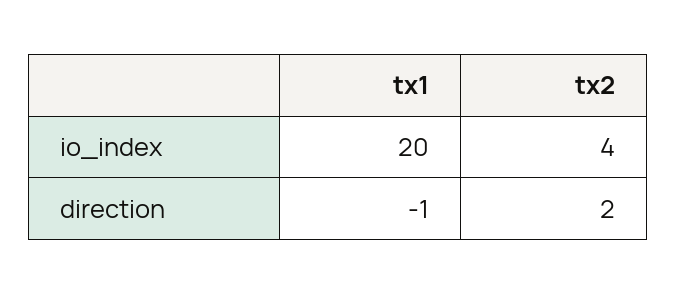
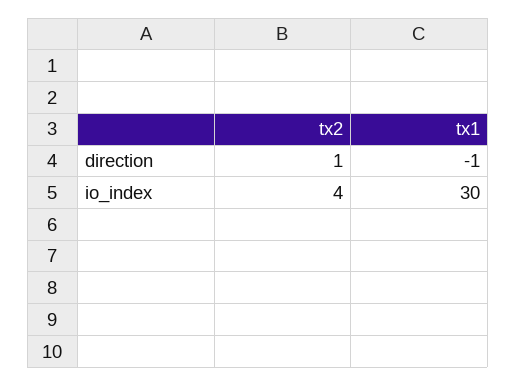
tx1, io_index: 20 -> 30
tx2, direction: 2 -> 1

